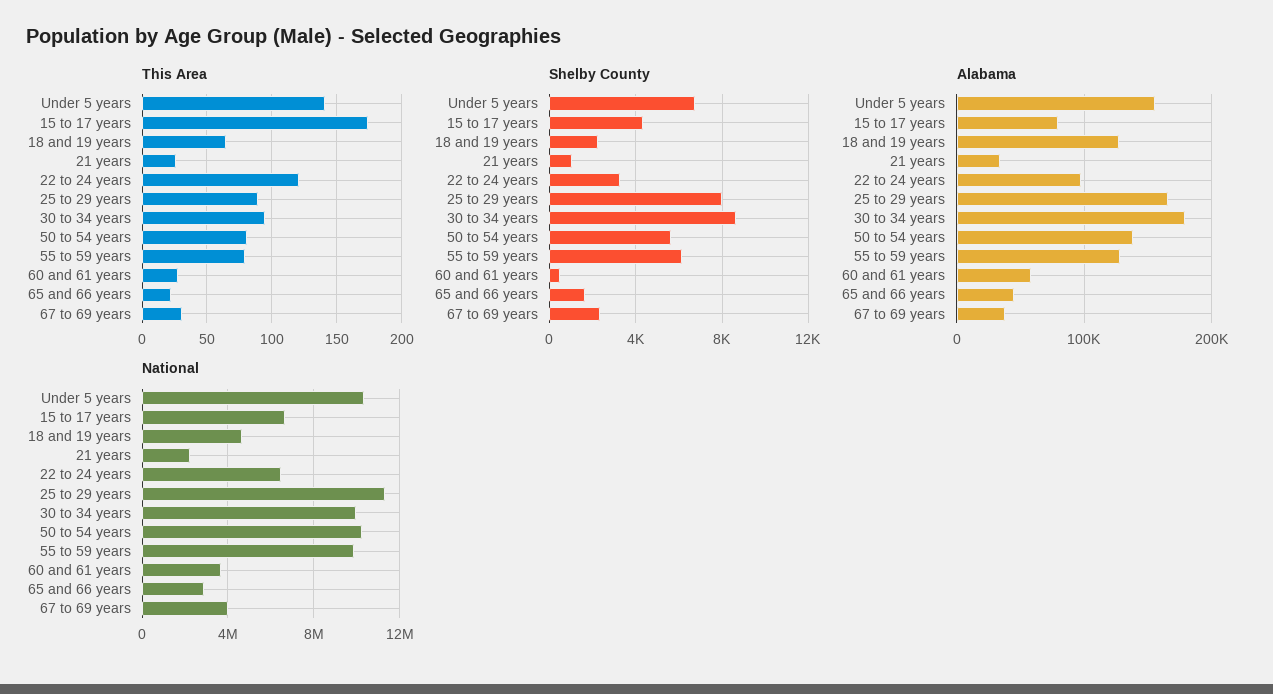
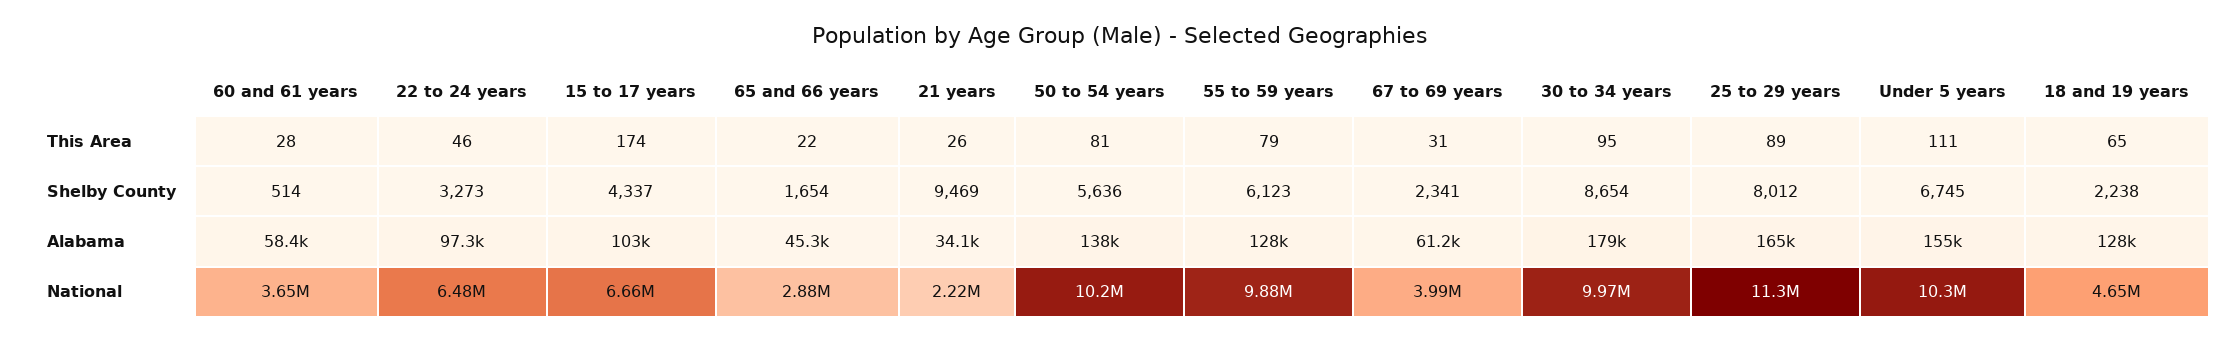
This Area, Under 5 years: 140 -> 111
This Area, 22 to 24 years: 120 -> 46
Shelby County, 21 years: 1000 -> 9469
Alabama, 15 to 17 years: 80000 -> 103000
Alabama, 67 to 69 years: 40000 -> 61200

